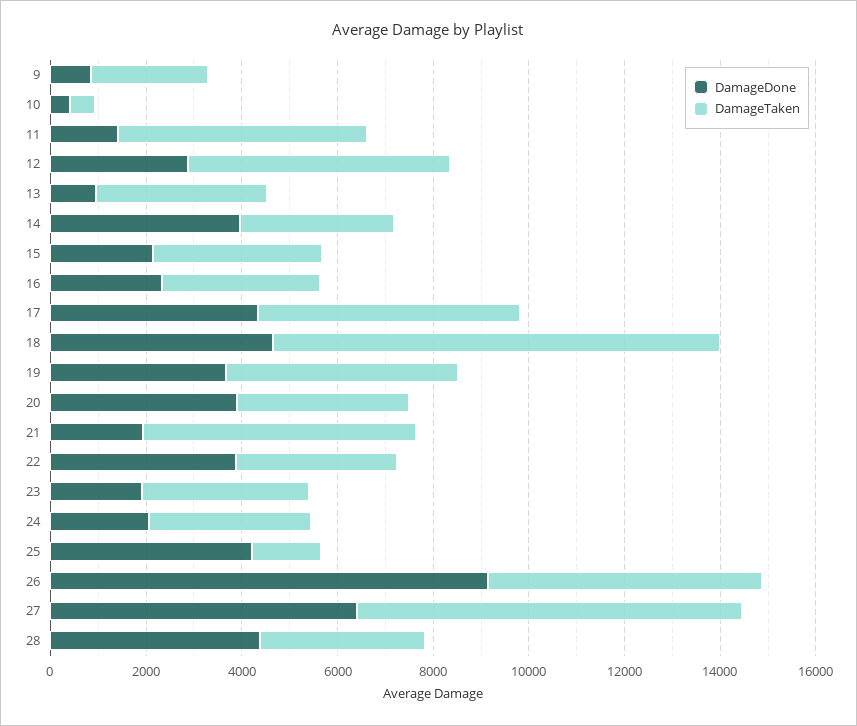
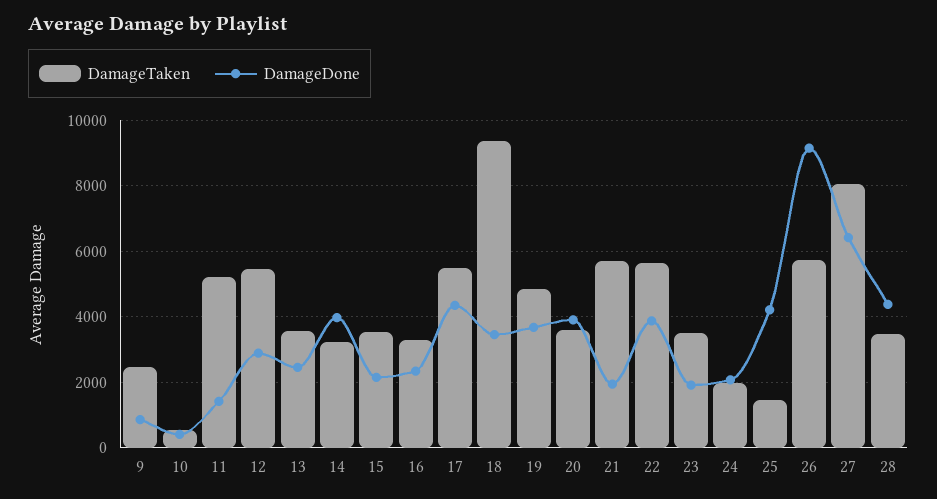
DamageDone, 13: 1000 -> 2400
DamageDone, 18: 4500 -> 3400
DamageTaken, 22: 3500 -> 5600
DamageTaken, 24: 3500 -> 2000

